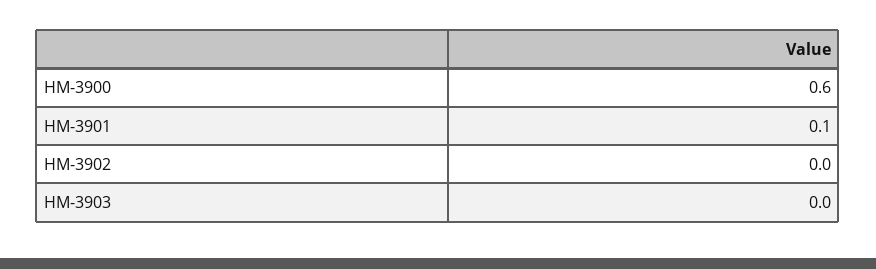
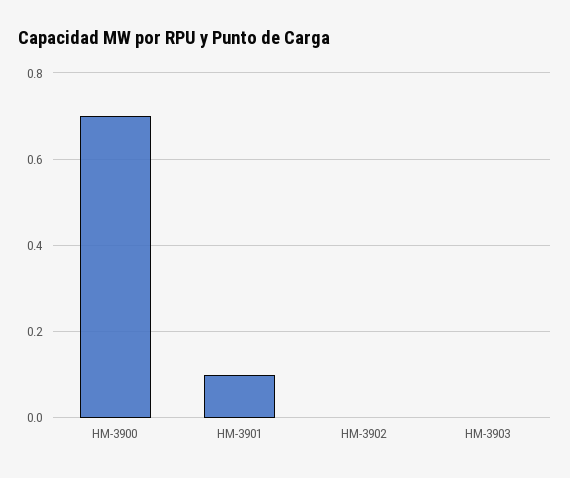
HM-3900: 0.6 -> 0.7

